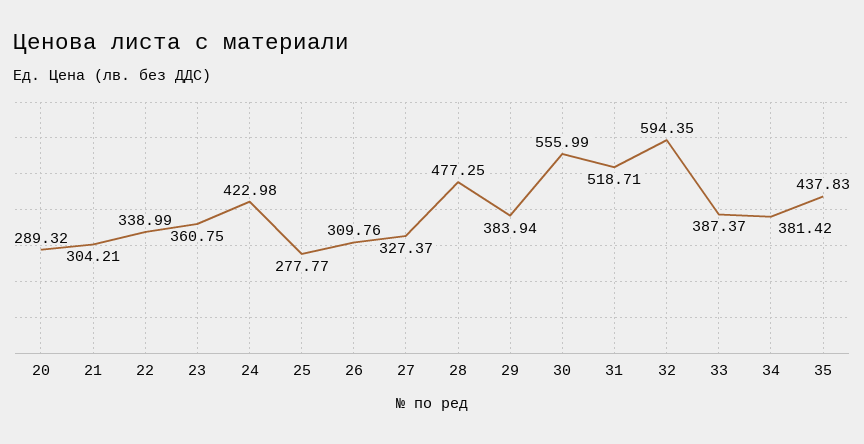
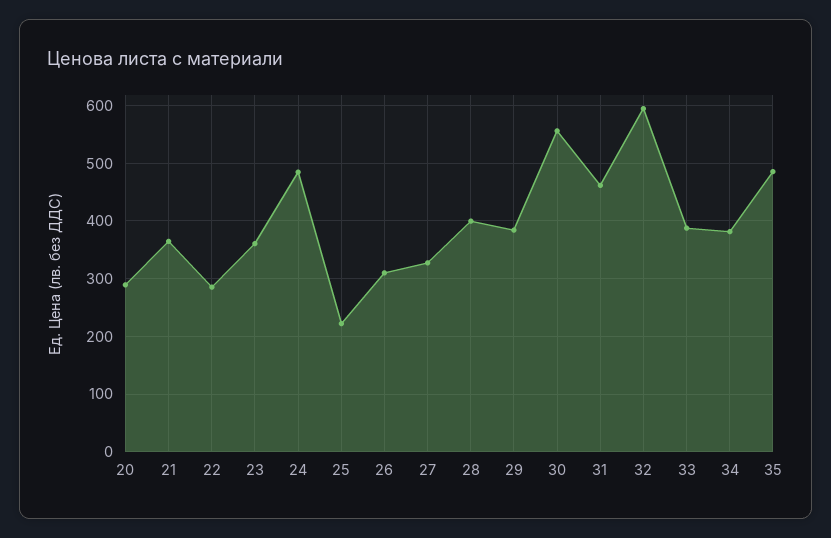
21: 304.21 -> 360
22: 338.99 -> 280
24: 422.98 -> 480
25: 277.77 -> 220
28: 477.25 -> 400
31: 518.71 -> 460
35: 437.83 -> 480

